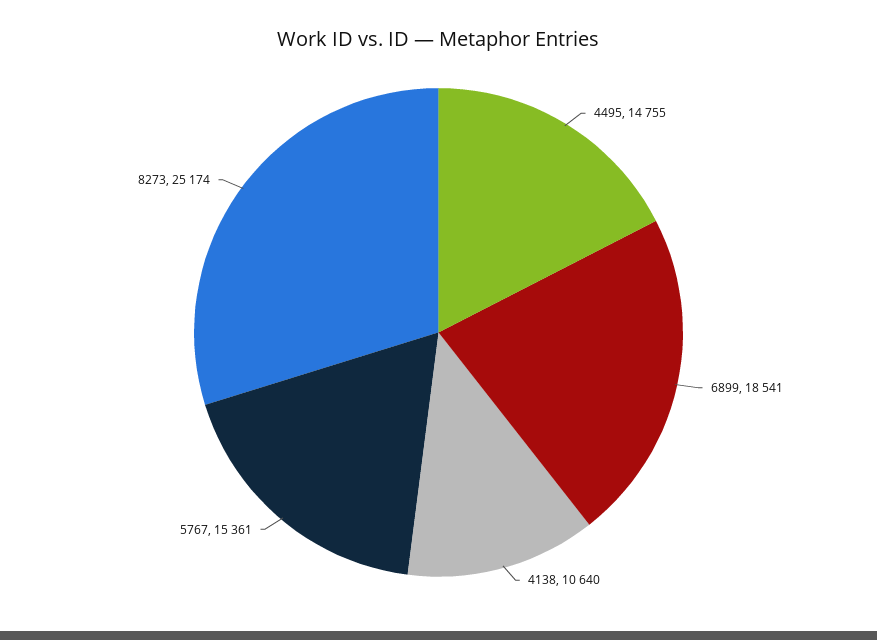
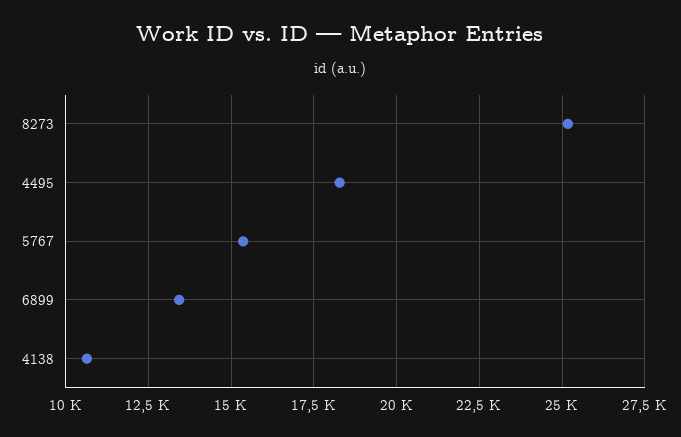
4495: 14755 -> 18250
6899: 18541 -> 13500

